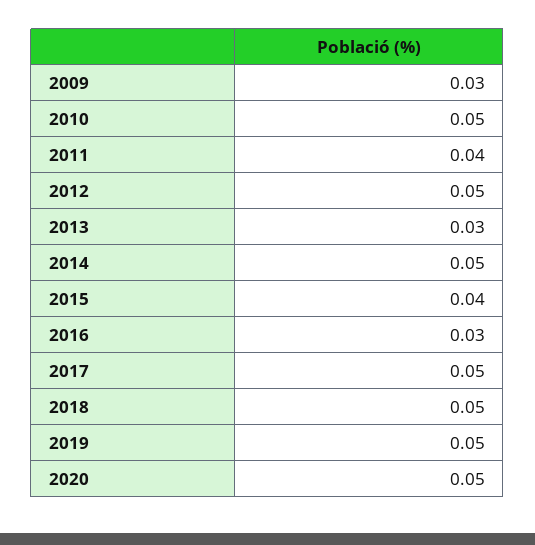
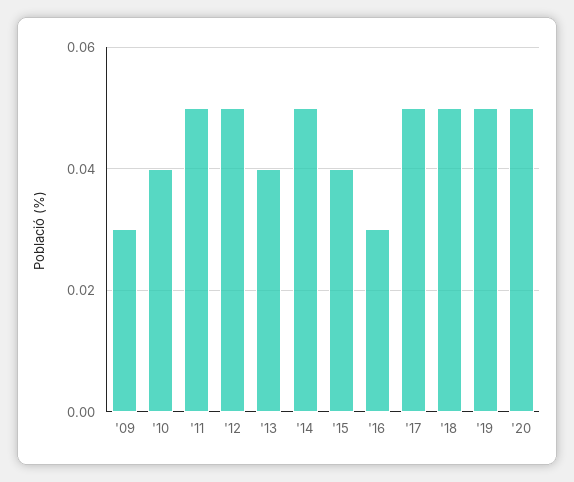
2010: 0.05 -> 0.04
2011: 0.04 -> 0.05
2013: 0.03 -> 0.04

